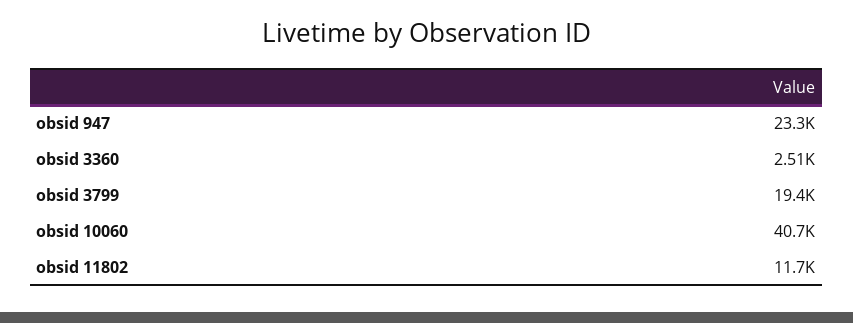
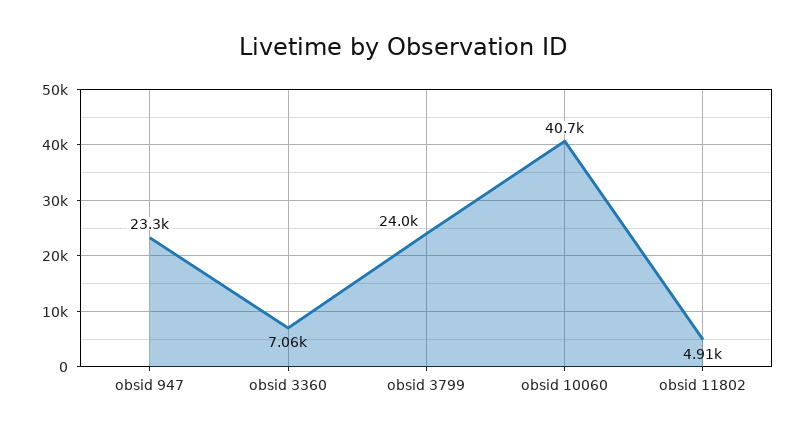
obsid 3360: 2510 -> 7060
obsid 3799: 19400 -> 24000
obsid 11802: 11700 -> 4910

